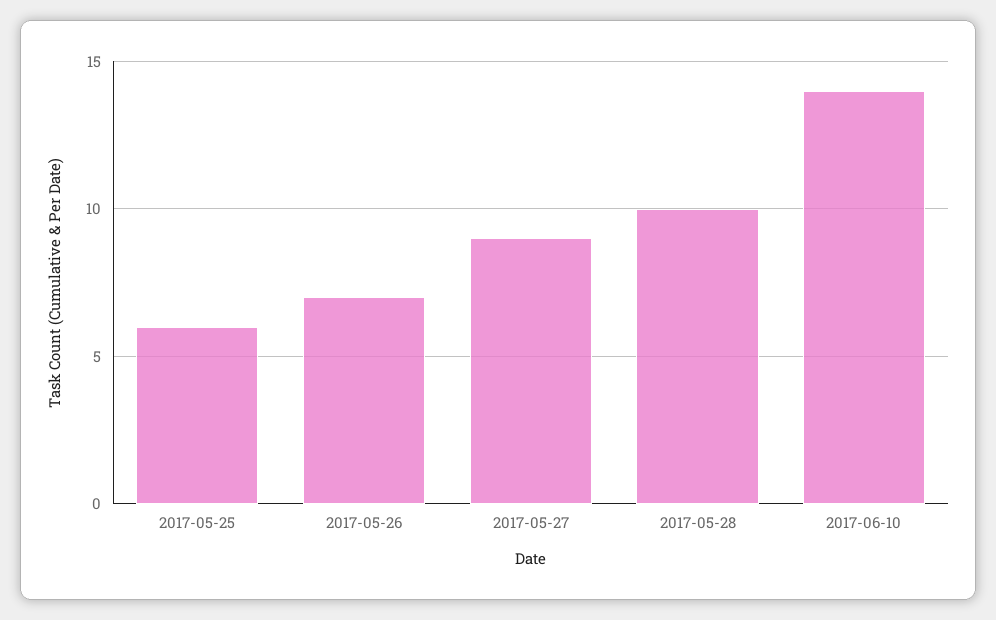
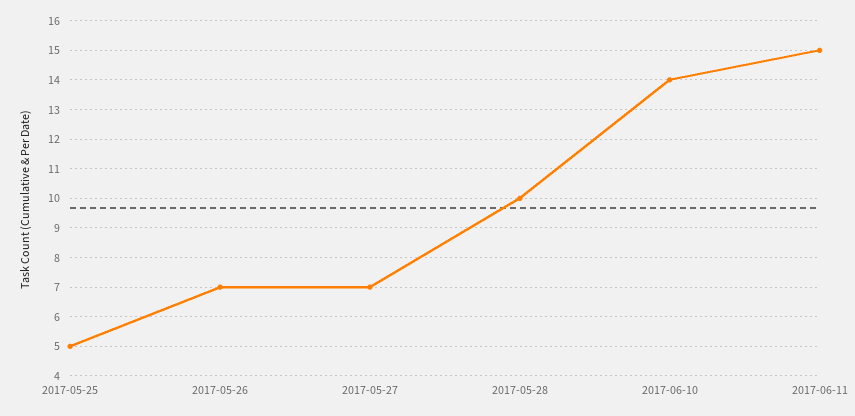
2017-05-25: 6 -> 5
2017-05-27: 9 -> 7
2017-06-11: none -> 15

